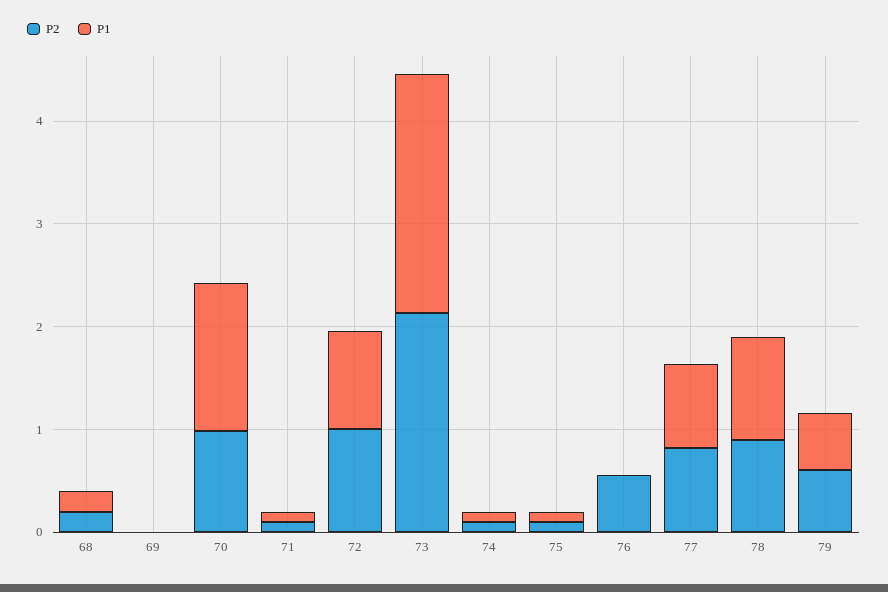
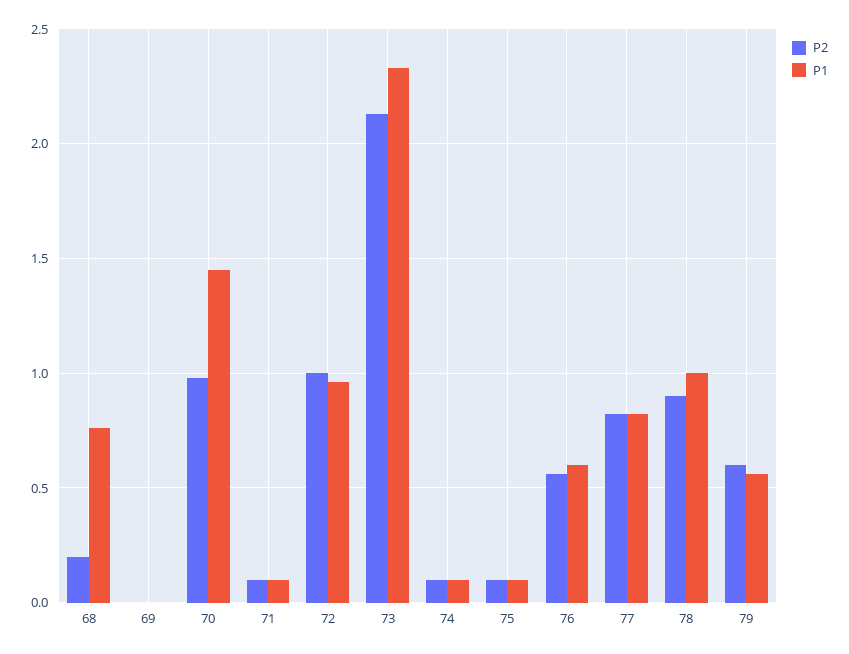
P1, 68: 0.2 -> 0.75
P1, 76: 0 -> 0.6

